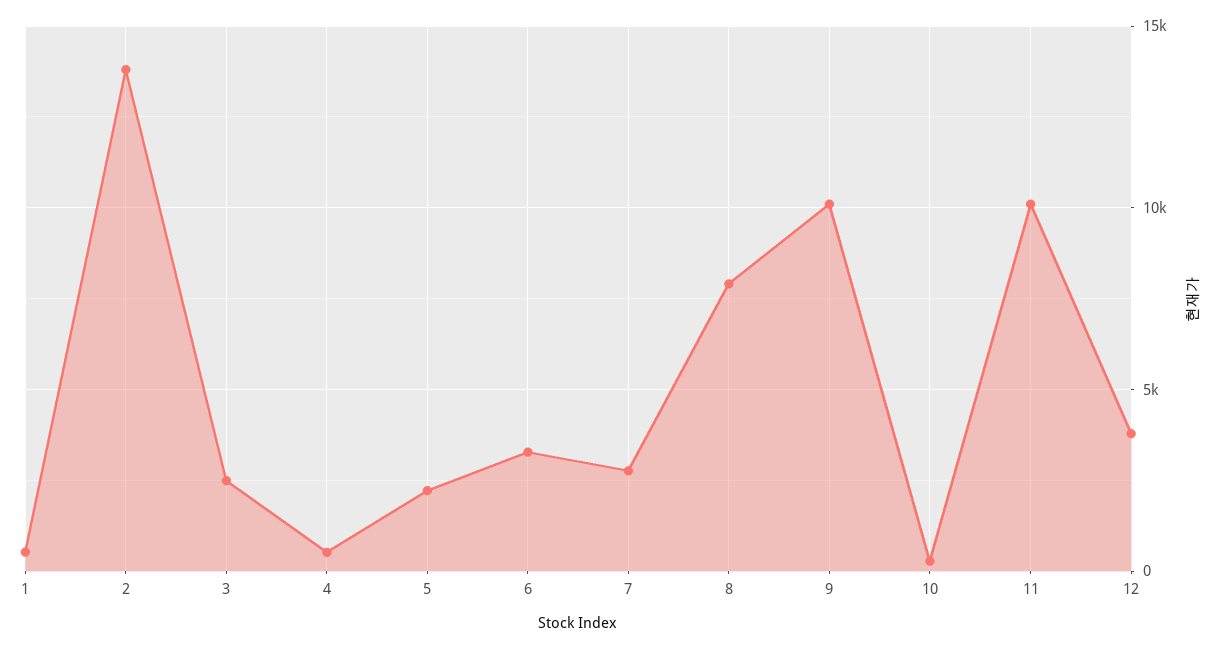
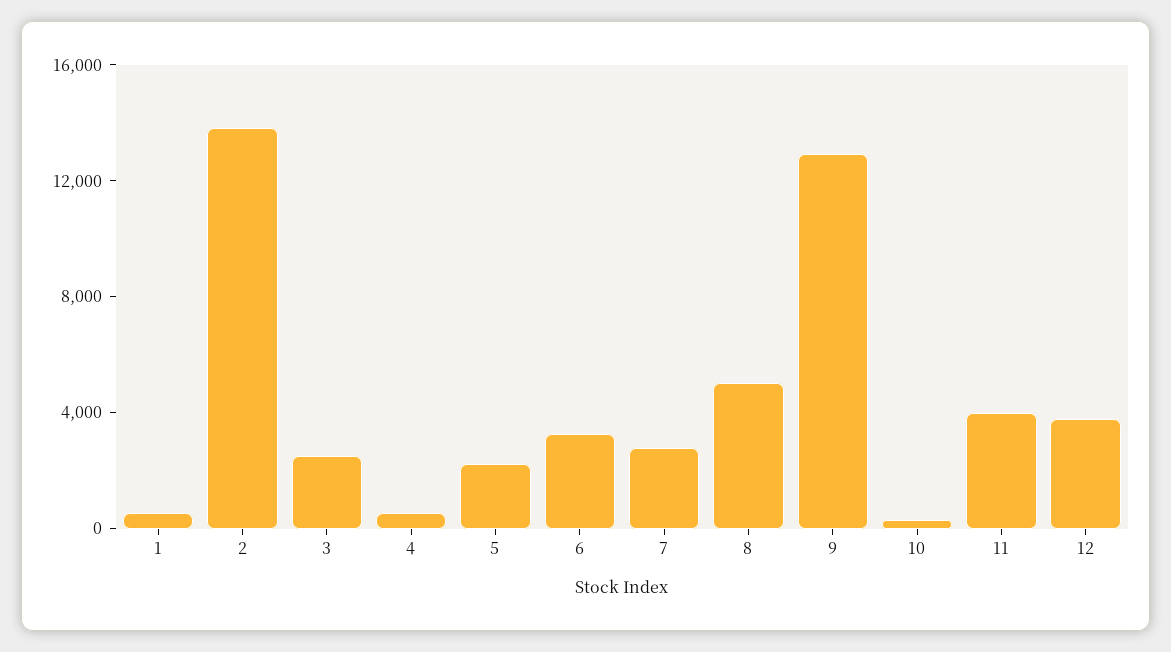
8: 8000 -> 5000
9: 10000 -> 13000
11: 10000 -> 4000

